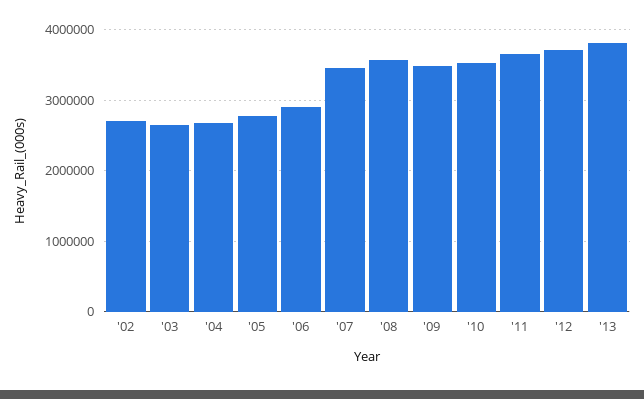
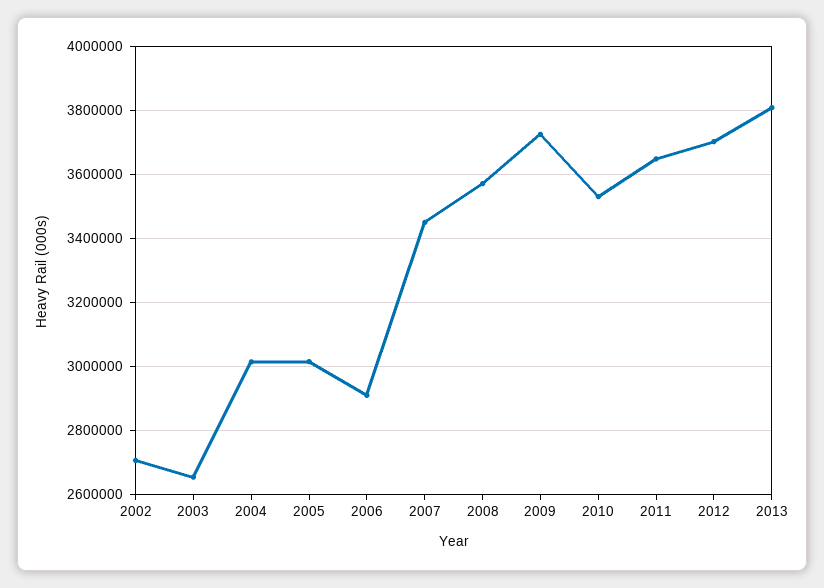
'04: 2700000 -> 3020000
'05: 2800000 -> 3020000
'09: 3500000 -> 3720000

